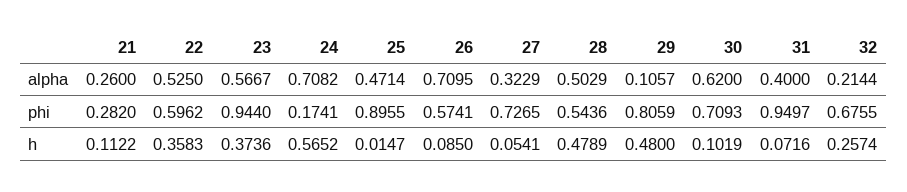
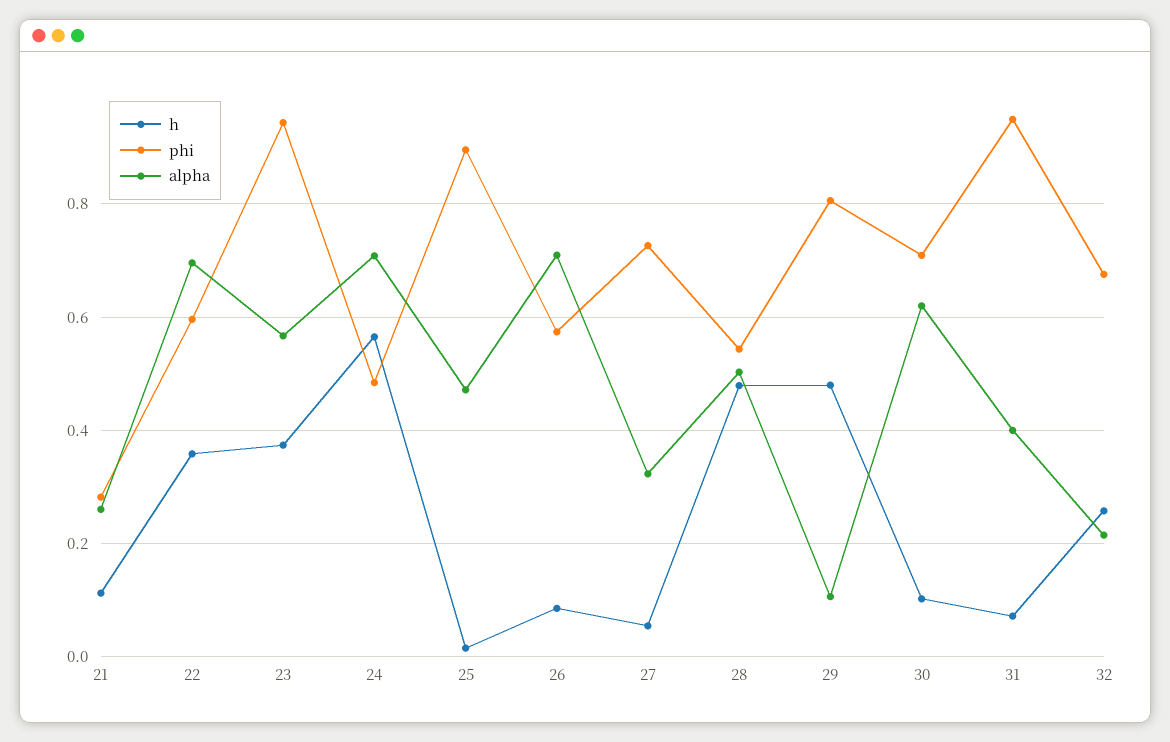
alpha, 22: 0.525 -> 0.7
phi, 24: 0.1741 -> 0.48

